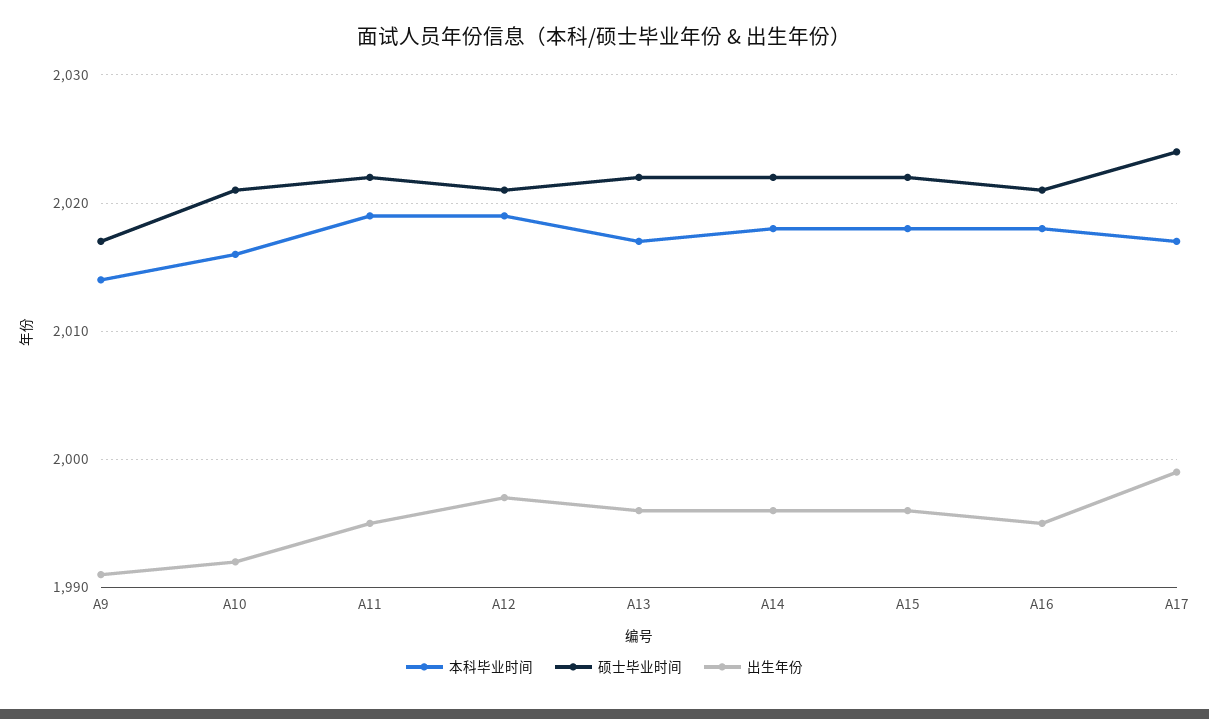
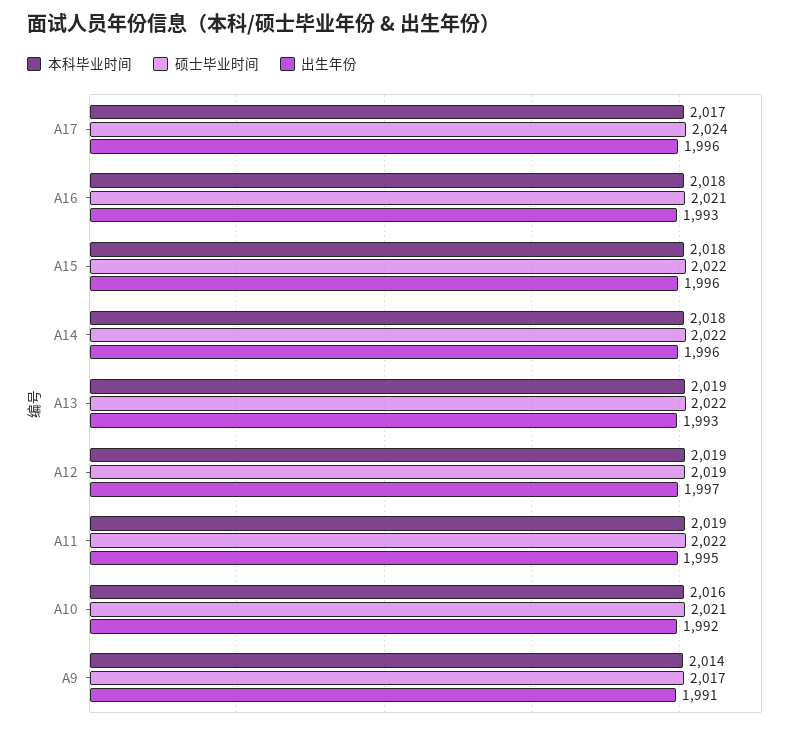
硕士毕业时间, A12: 2021 -> 2019
本科毕业时间, A13: 2017 -> 2019
出生年份, A13: 1996 -> 1993
出生年份, A16: 1995 -> 1993
出生年份, A17: 1999 -> 1996

